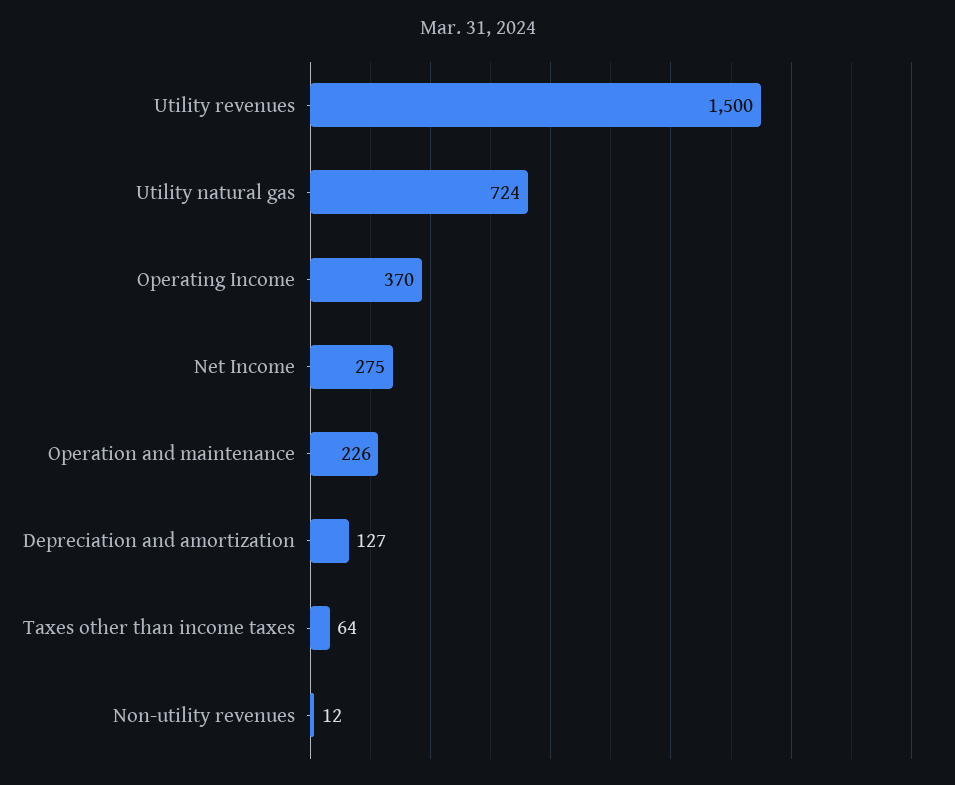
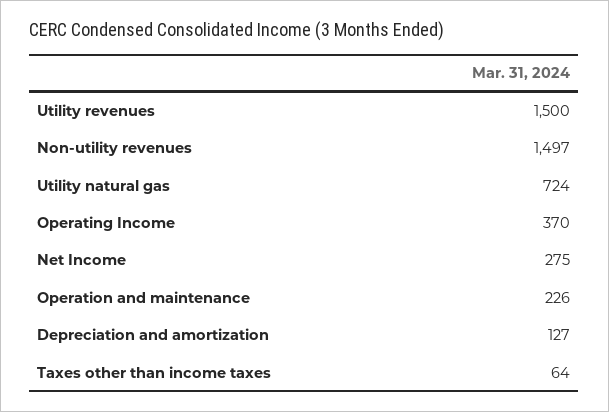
Non-utility revenues: 12 -> 1497

